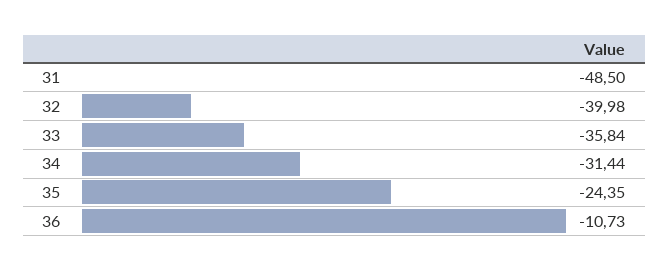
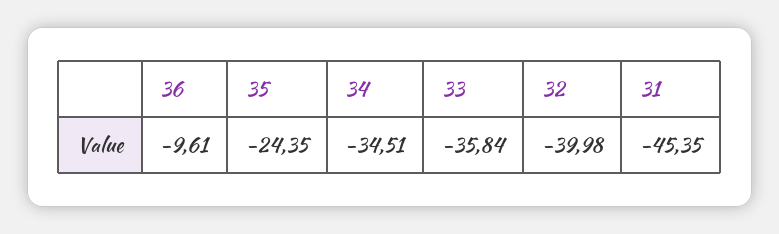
31: -48.5 -> -45.35
34: -31.44 -> -34.51
36: -10.73 -> -9.61

